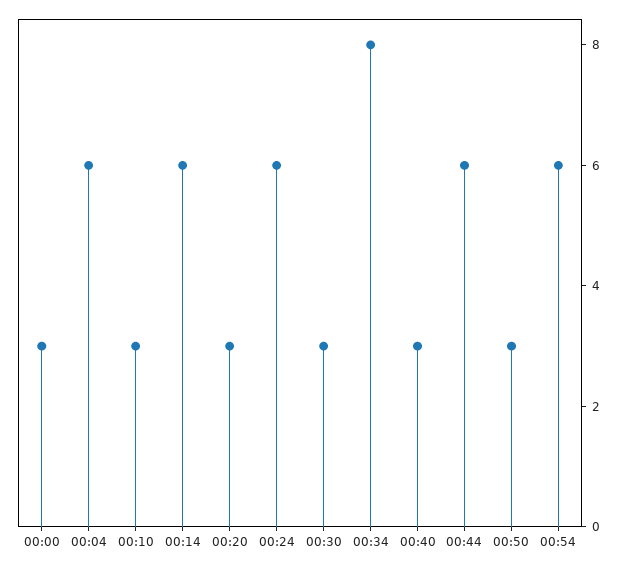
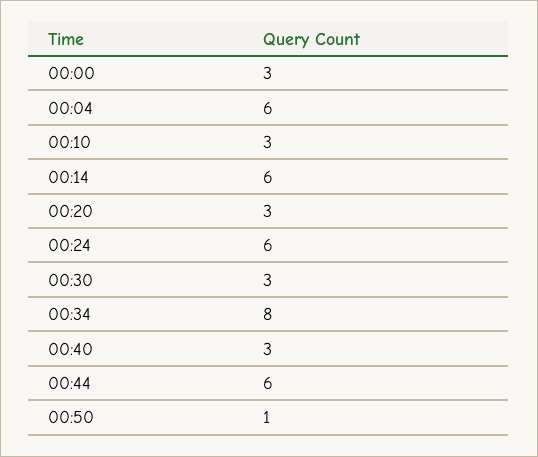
00:50: 3 -> 1
00:54: 6 -> none

